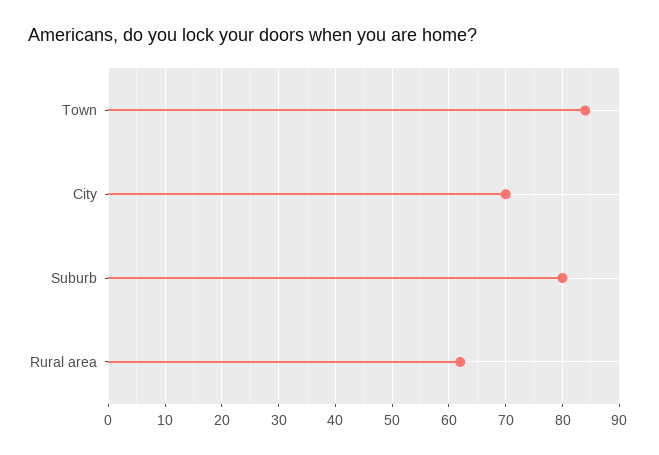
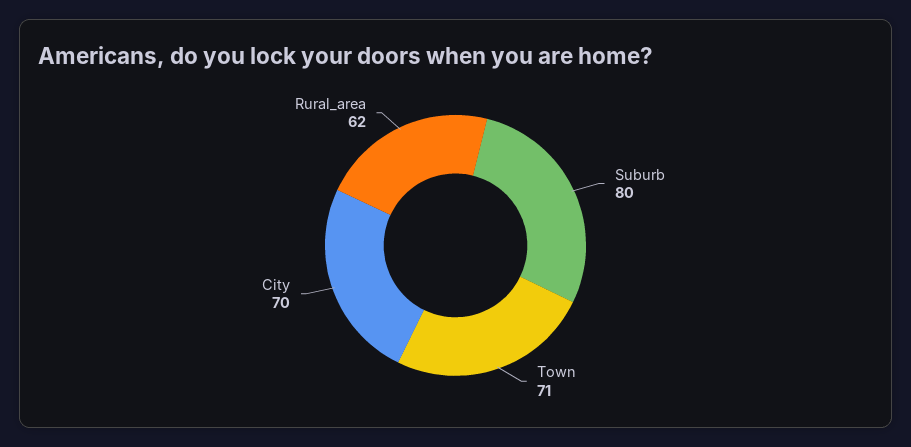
Town: 85 -> 71

